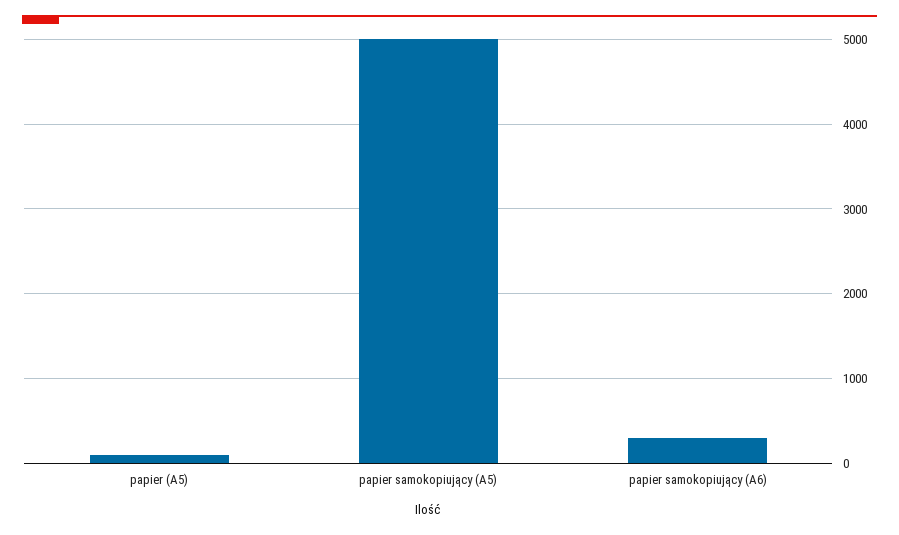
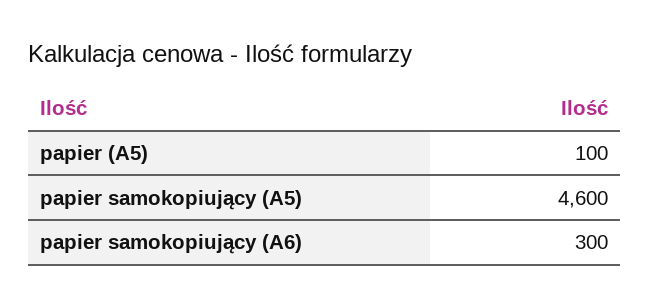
papier samokopiujący (A5): 5000 -> 4600

